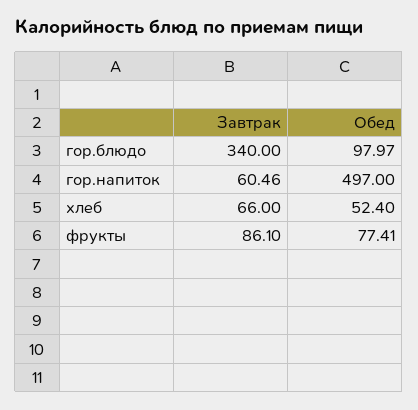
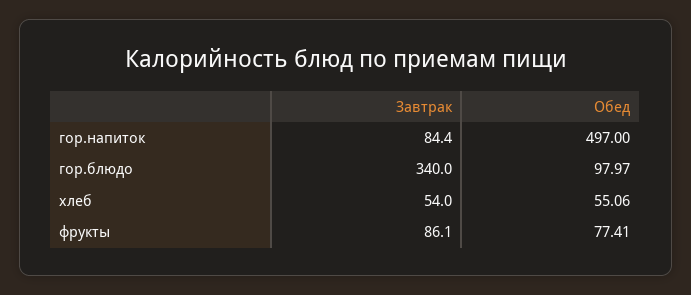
Завтрак, гор.напиток: 60.46 -> 84.4
Завтрак, хлеб: 66 -> 54
Обед, хлеб: 52.4 -> 55.06

